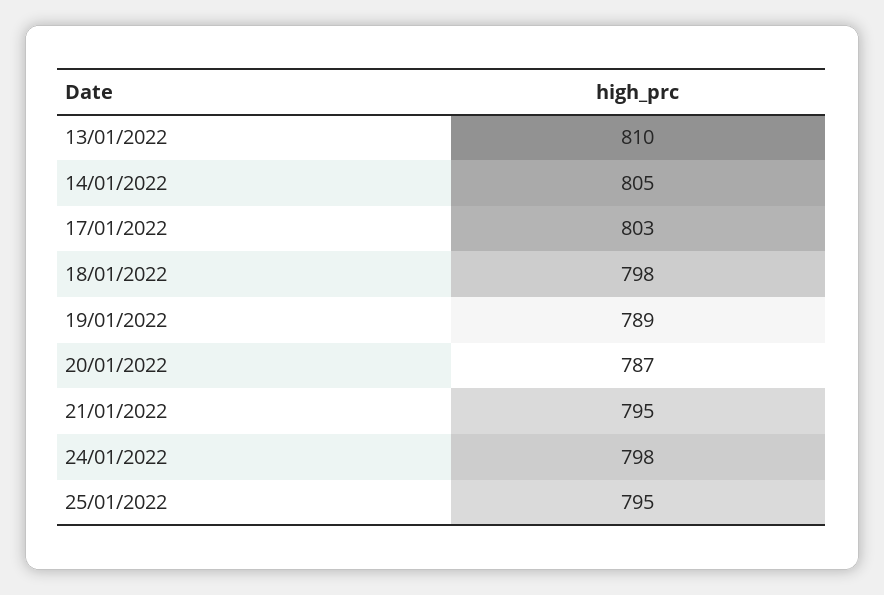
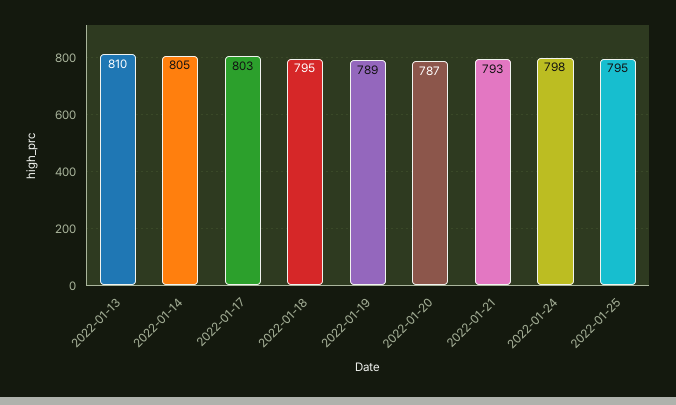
18/01/2022: 798 -> 795
21/01/2022: 795 -> 793

